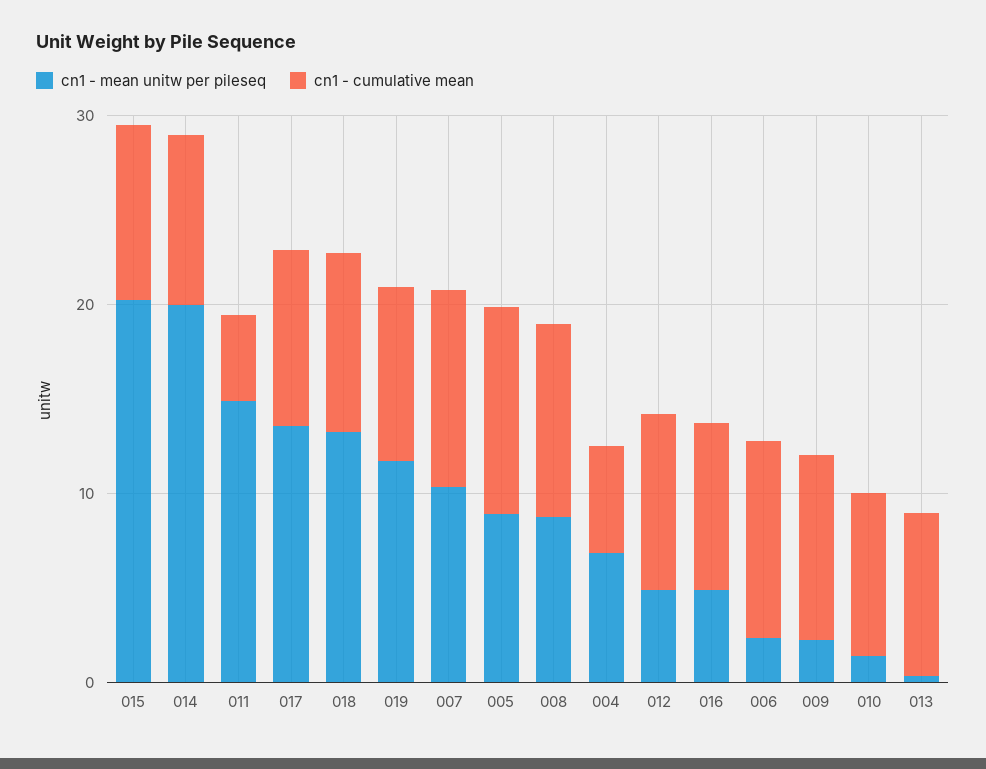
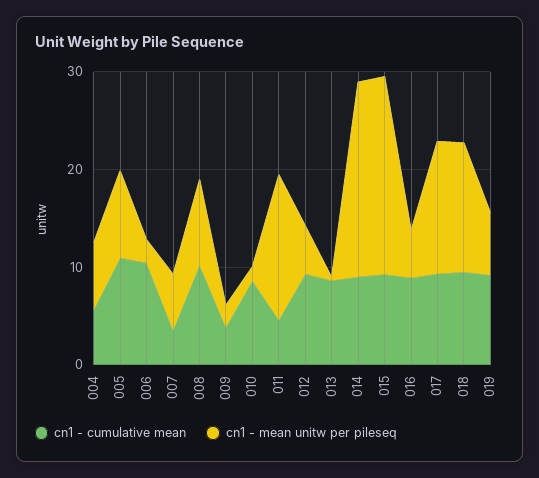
cn1 - mean unitw per pileseq, 019: 12 -> 6
cn1 - mean unitw per pileseq, 007: 10 -> 6
cn1 - cumulative mean, 007: 10 -> 4
cn1 - cumulative mean, 009: 10 -> 4

